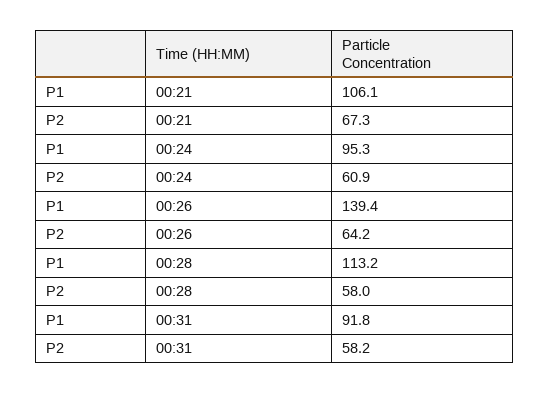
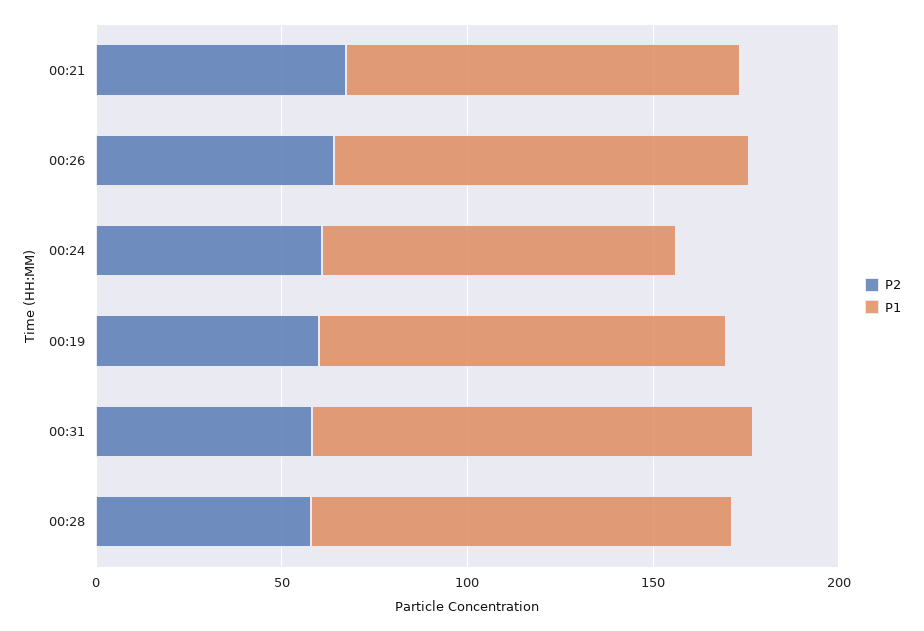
P1, 00:26: 139.4 -> 110
P1, 00:31: 91.8 -> 120
P2, 00:19: none -> 60
P1, 00:19: none -> 110

